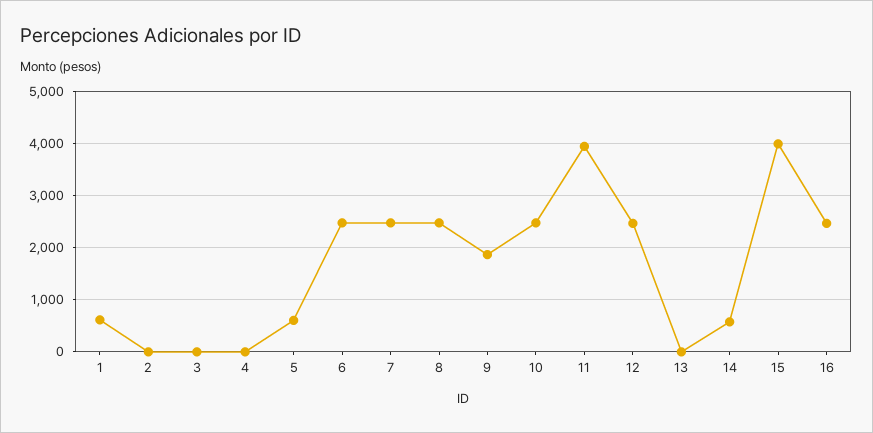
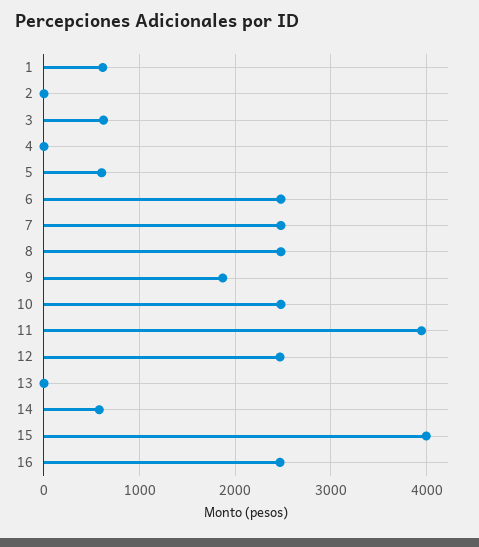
3: 0 -> 600

